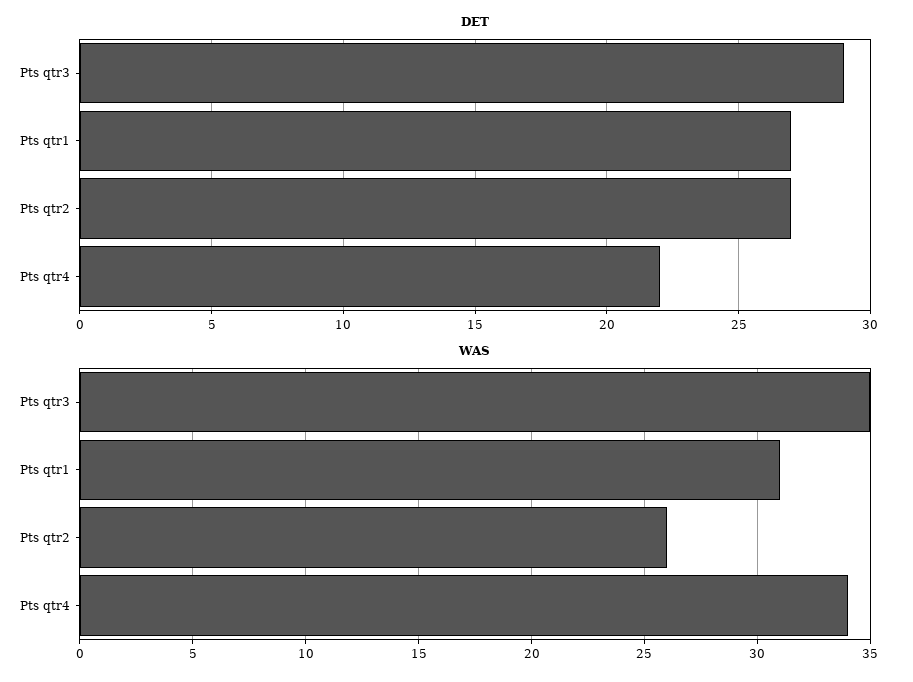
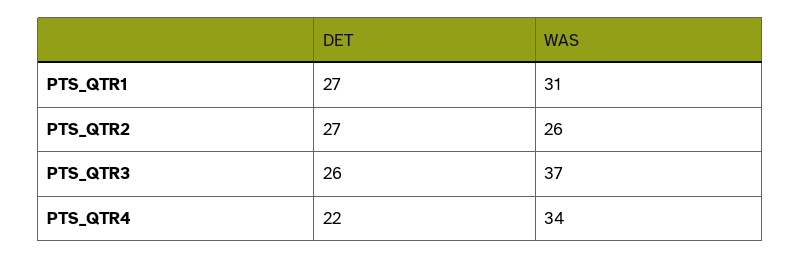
DET, Pts qtr3: 29 -> 26
WAS, Pts qtr3: 35 -> 37

